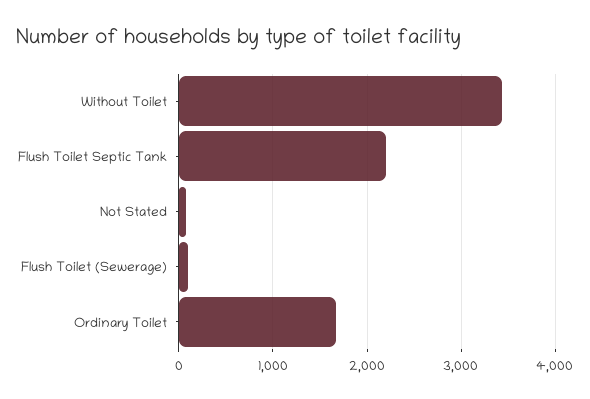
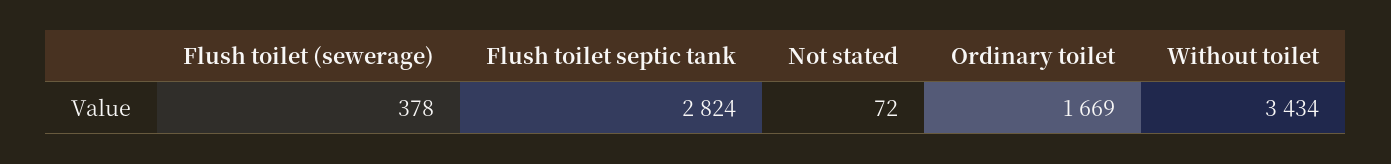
Flush Toilet Septic Tank: 2200 -> 2824
Flush Toilet (Sewerage): 100 -> 378

